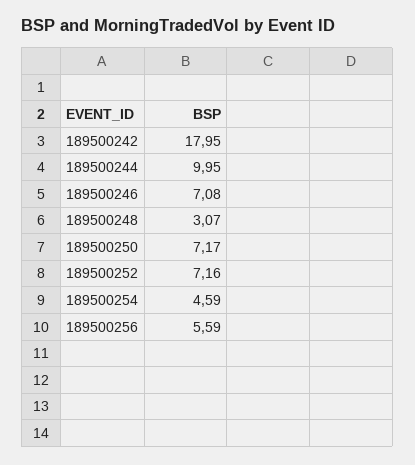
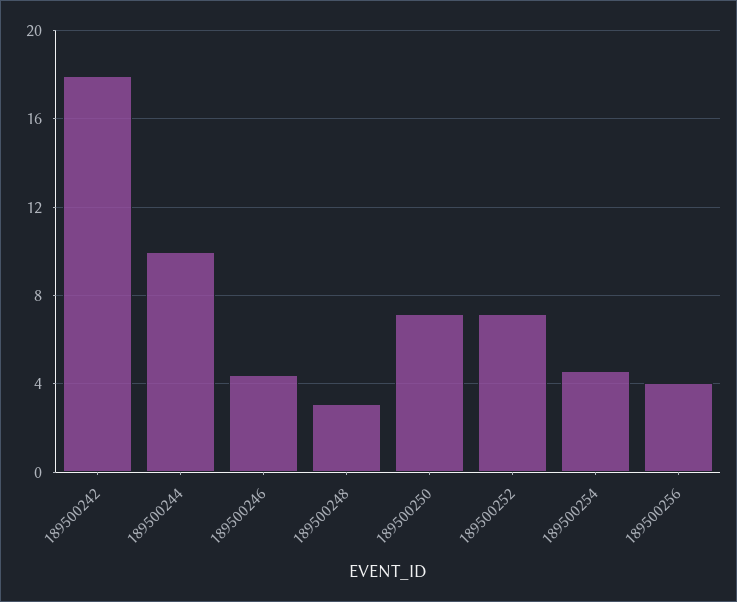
189500246: 7.08 -> 4.5
189500256: 5.59 -> 4

